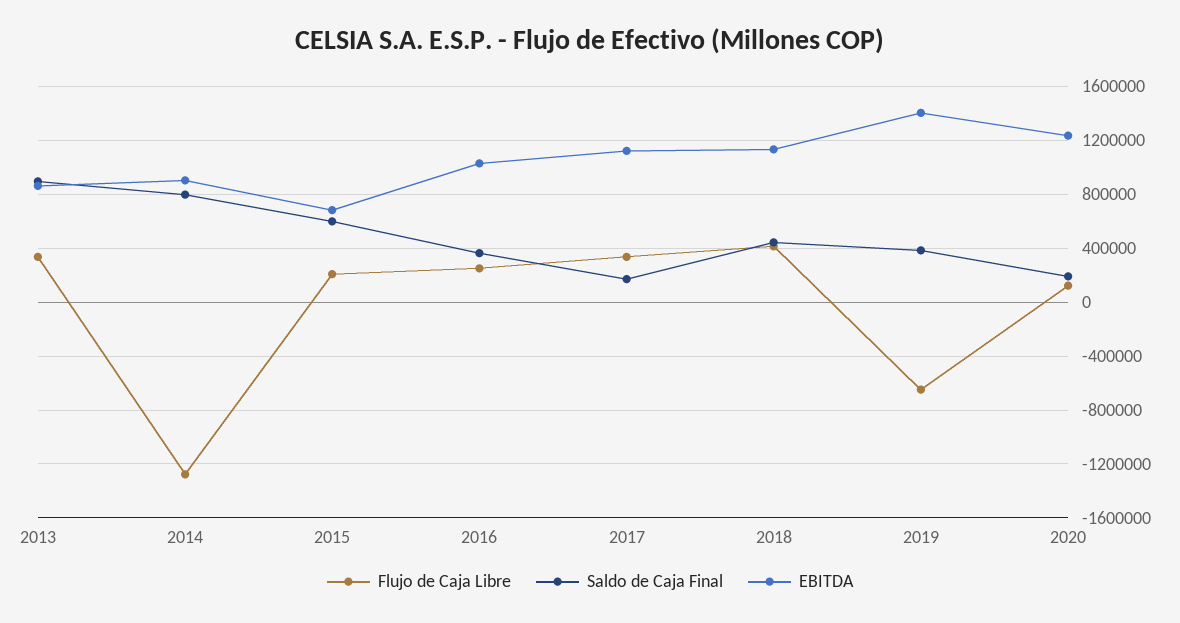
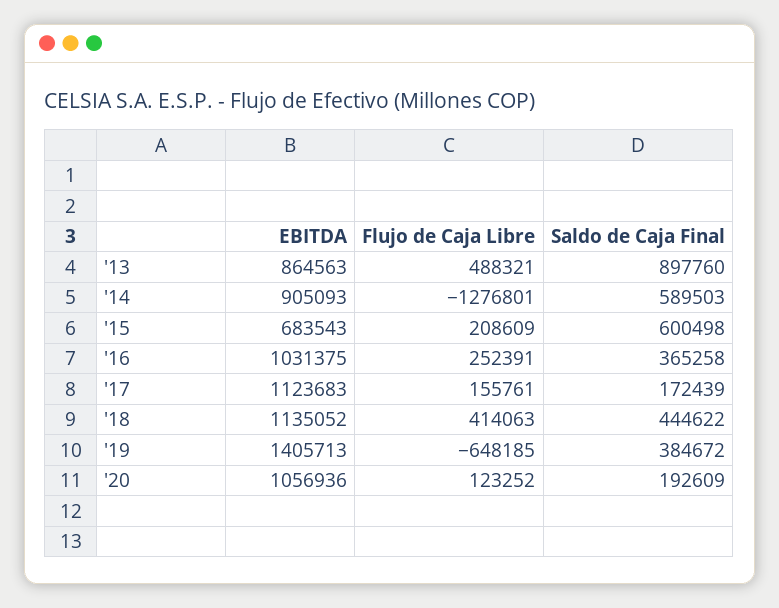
Flujo de Caja Libre, 2013: 350000 -> 488321
Saldo de Caja Final, 2014: 800000 -> 589503
Flujo de Caja Libre, 2017: 350000 -> 155761
EBITDA, 2020: 1250000 -> 1056936

